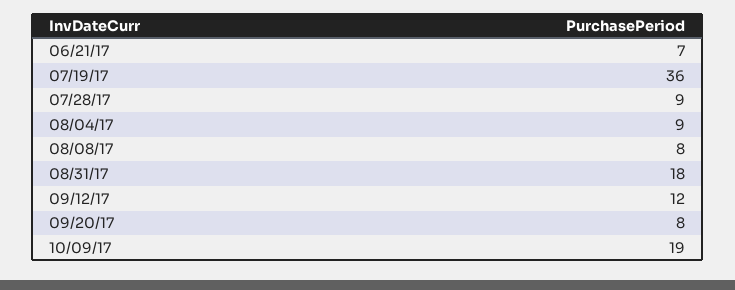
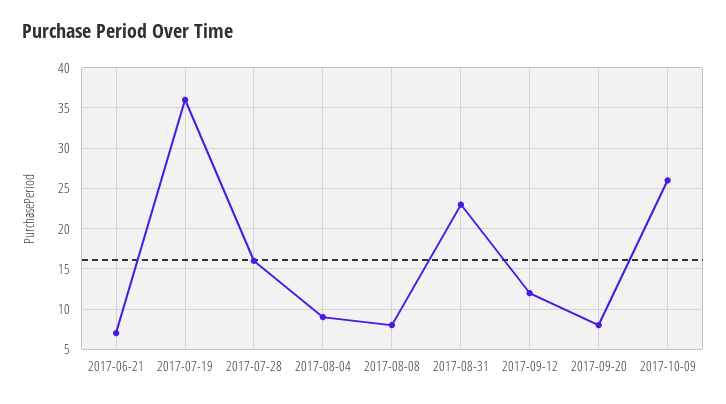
07/28/17: 9 -> 16
08/31/17: 18 -> 23
10/09/17: 19 -> 26

